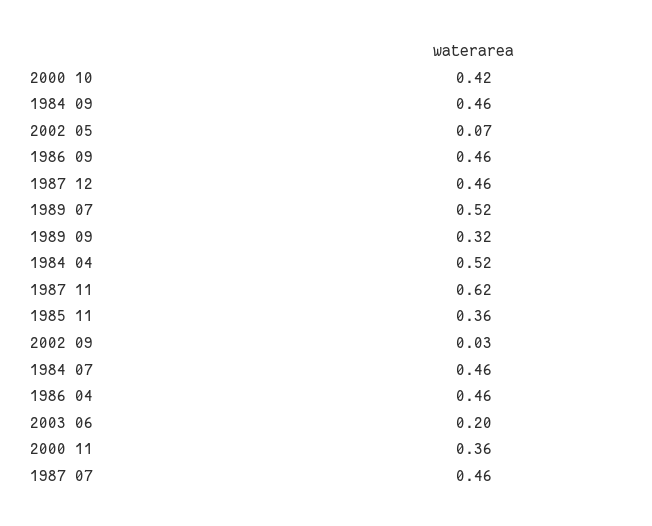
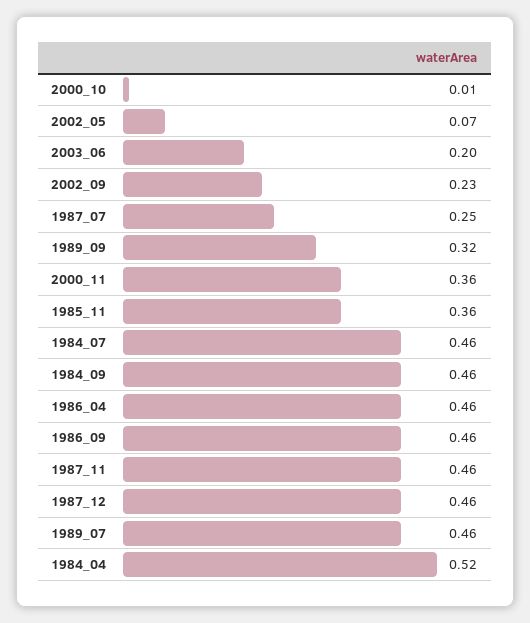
2000 10: 0.42 -> 0.01
1989 07: 0.52 -> 0.46
1987 11: 0.62 -> 0.46
2002 09: 0.03 -> 0.23
1987 07: 0.46 -> 0.25

